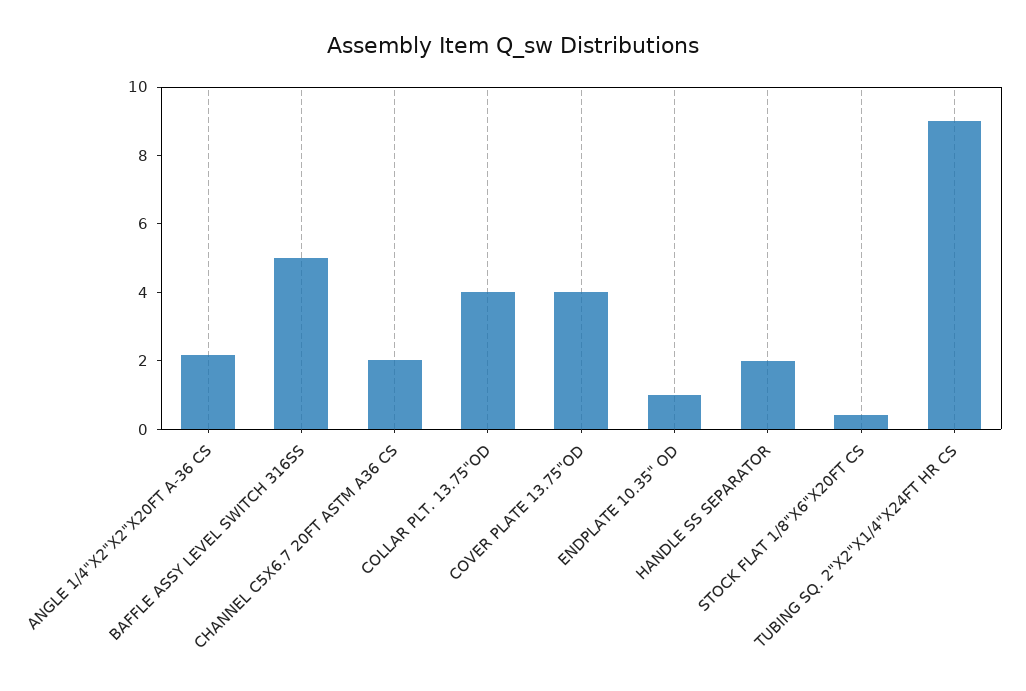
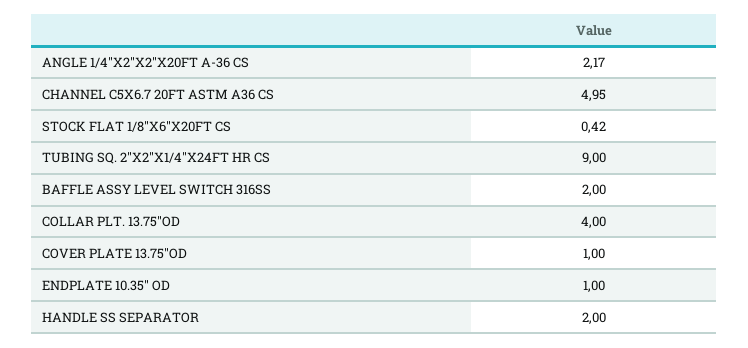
BAFFLE ASSY LEVEL SWITCH 316SS: 5 -> 2
CHANNEL C5X6.7 20FT ASTM A36 CS: 2 -> 4.95
COVER PLATE 13.75"OD: 4 -> 1

